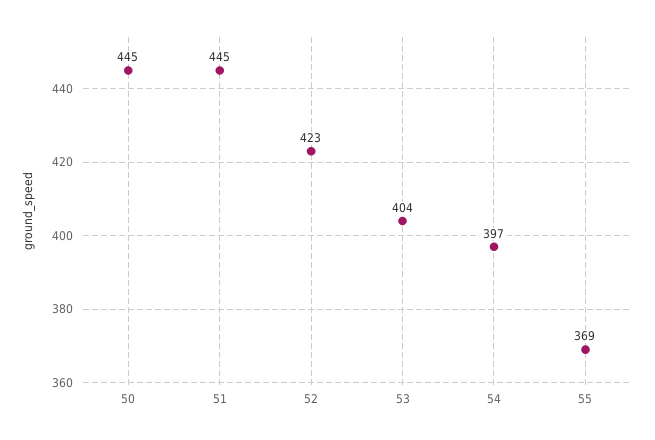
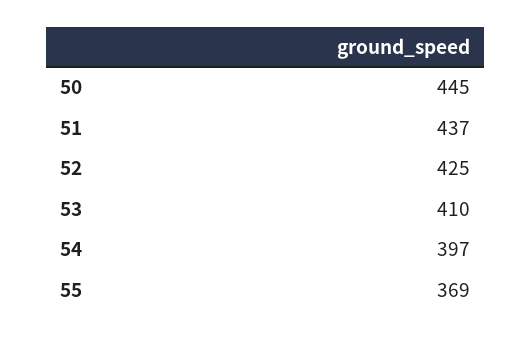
51: 445 -> 437
52: 423 -> 425
53: 404 -> 410

